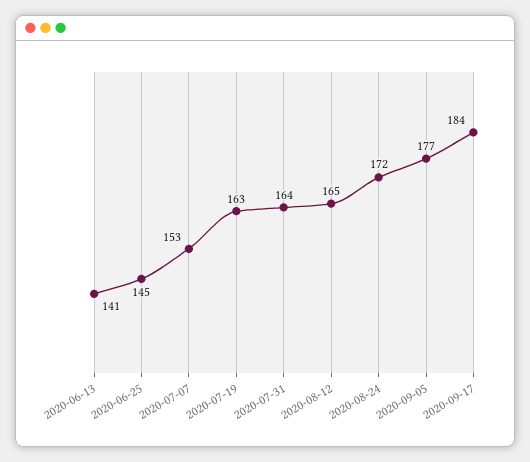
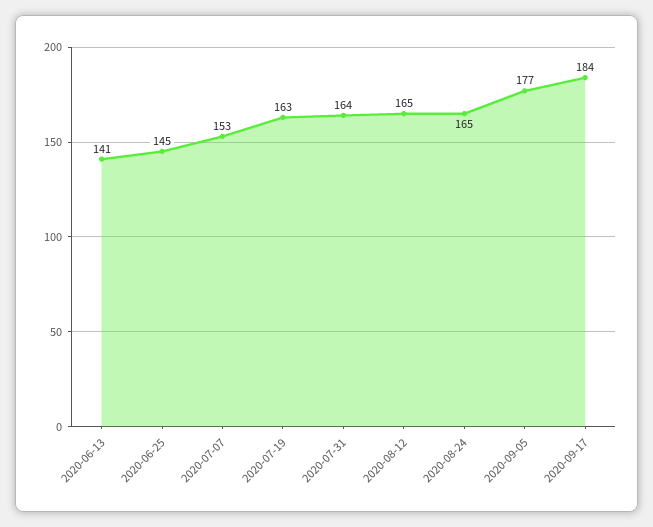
2020-08-24: 172 -> 165

